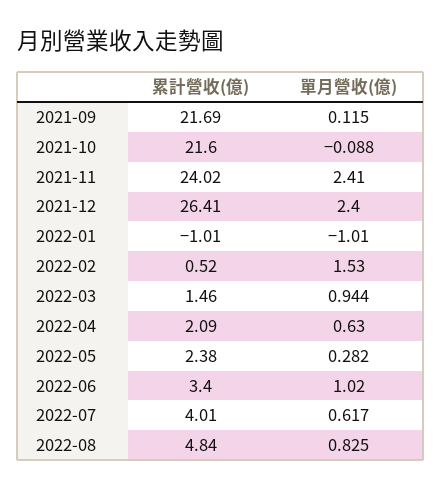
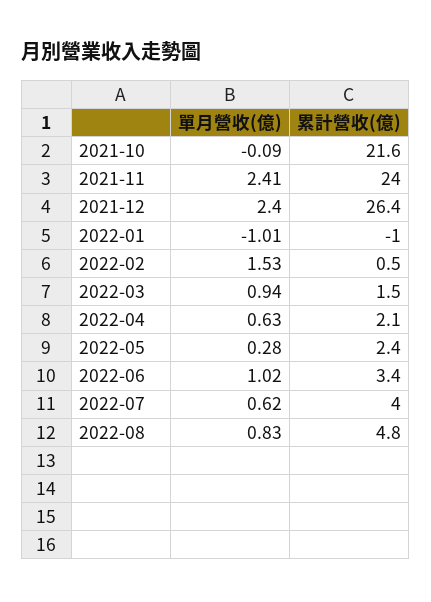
累計營收(億), 2021-09: 21.69 -> none
單月營收(億), 2021-09: 0.115 -> none

